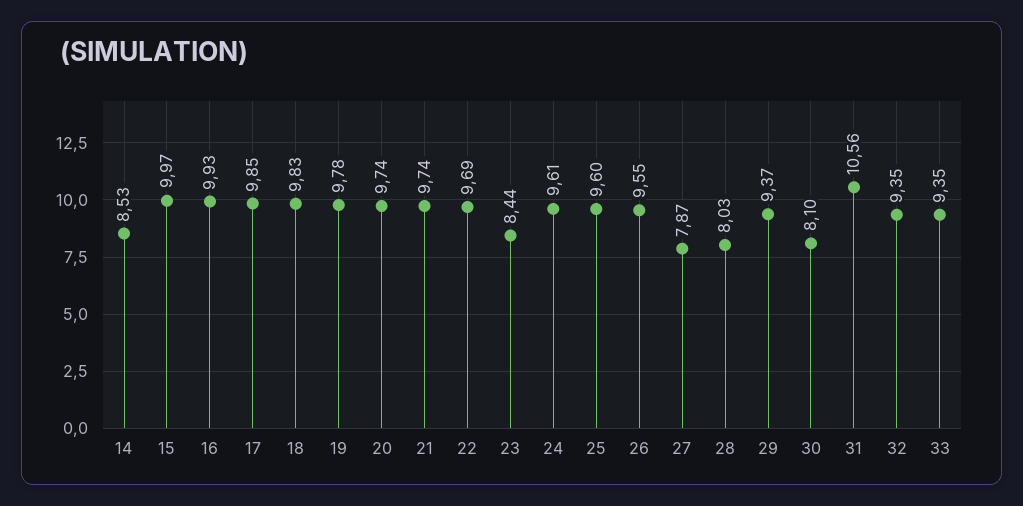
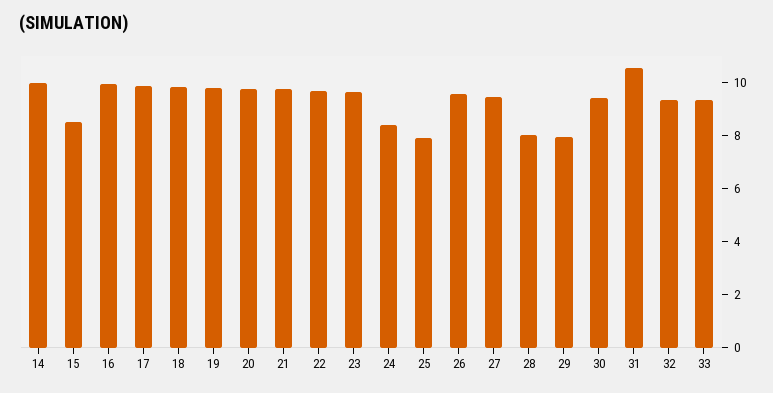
14: 8.53 -> 10
15: 9.97 -> 8.5
23: 8.44 -> 9.5
24: 9.61 -> 8.5
25: 9.6 -> 8
27: 7.87 -> 9.5
29: 9.37 -> 8
30: 8.1 -> 9.5

